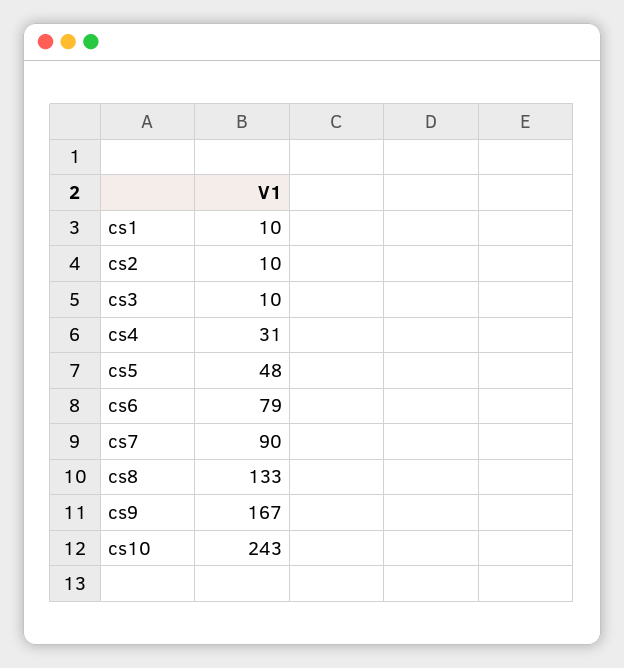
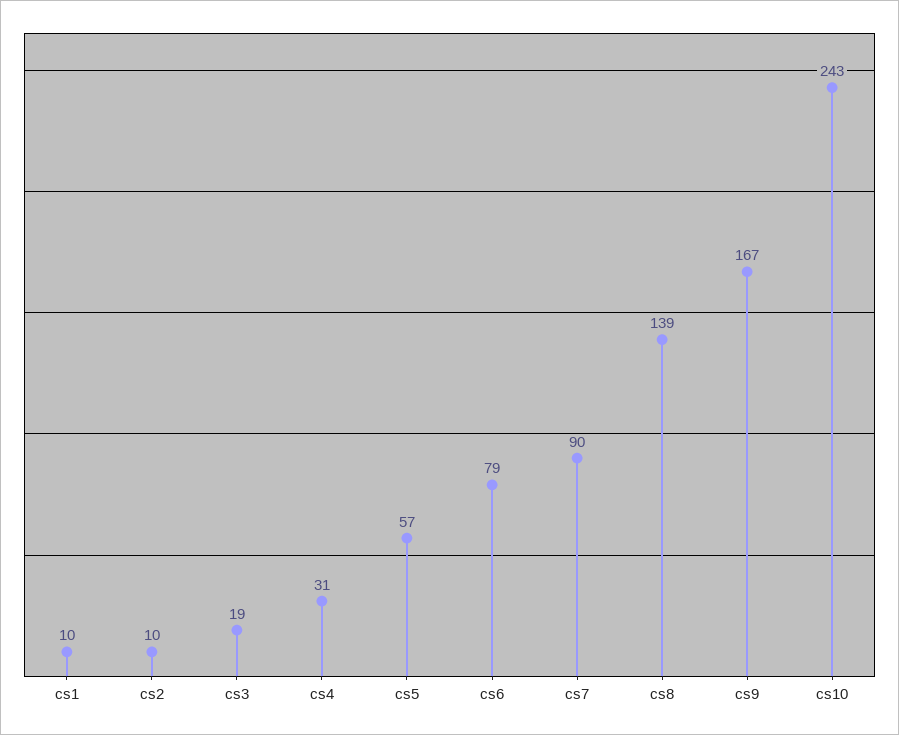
cs3: 10 -> 19
cs5: 48 -> 57
cs8: 133 -> 139

